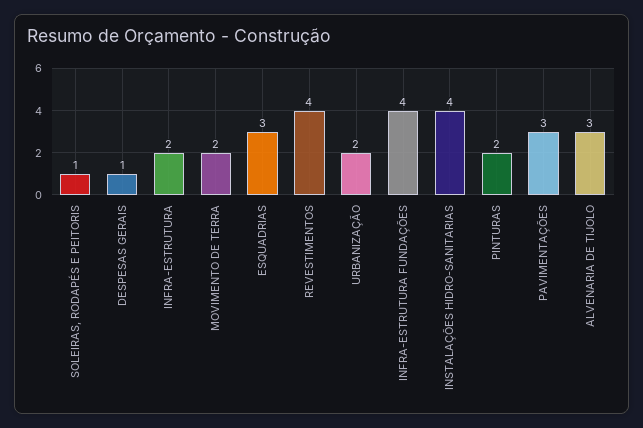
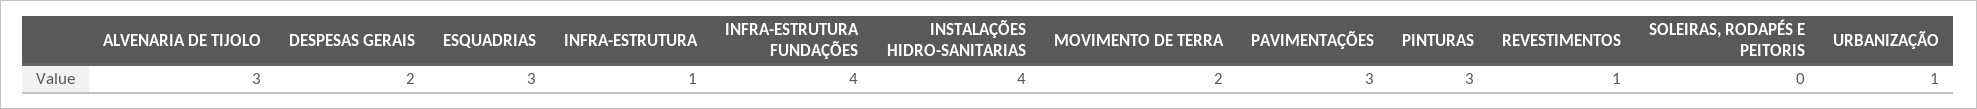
SOLEIRAS, RODAPÉS E PEITORIS: 1 -> 0
DESPESAS GERAIS: 1 -> 2
INFRA-ESTRUTURA: 2 -> 1
REVESTIMENTOS: 4 -> 1
URBANIZAÇÃO: 2 -> 1
PINTURAS: 2 -> 3

